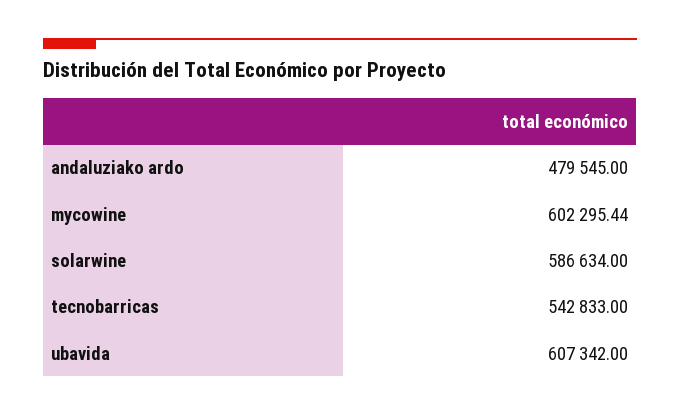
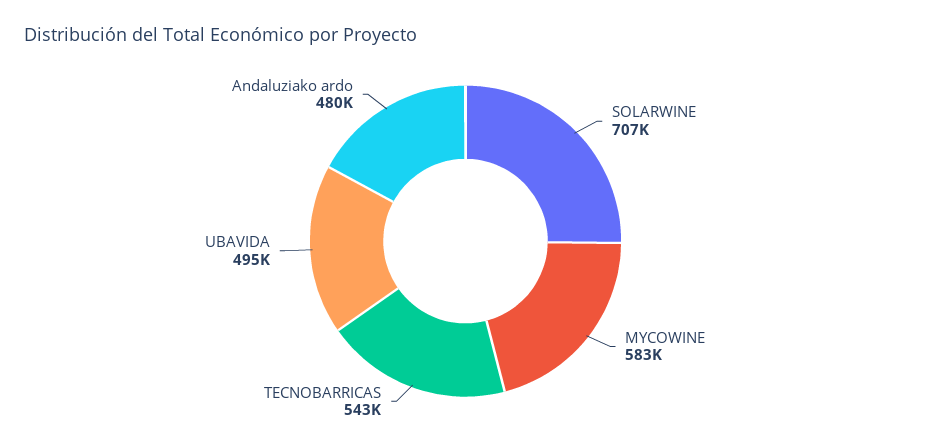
mycowine: 602295.44 -> 583000
solarwine: 586634 -> 707000
ubavida: 607342 -> 495000

